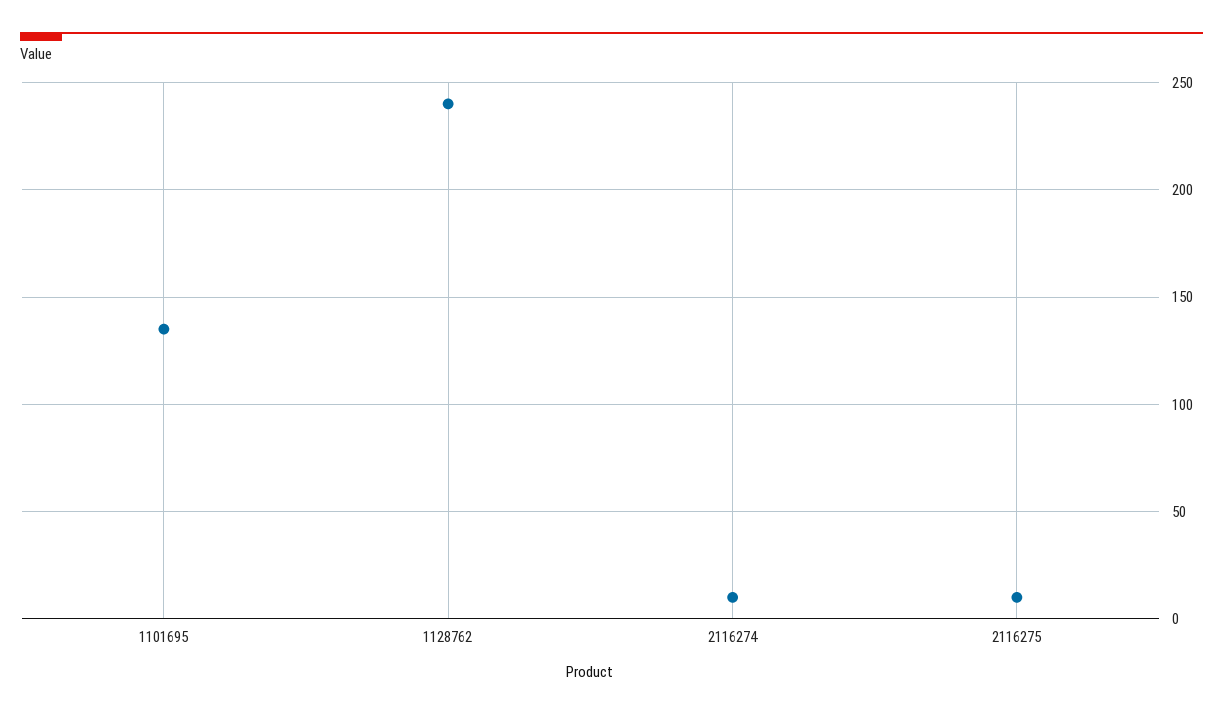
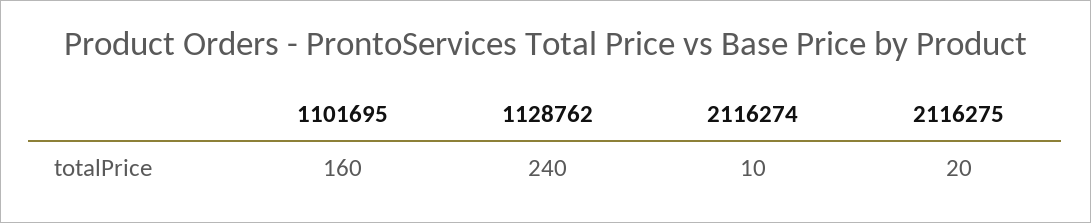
1101695: 135 -> 160
2116275: 10 -> 20

